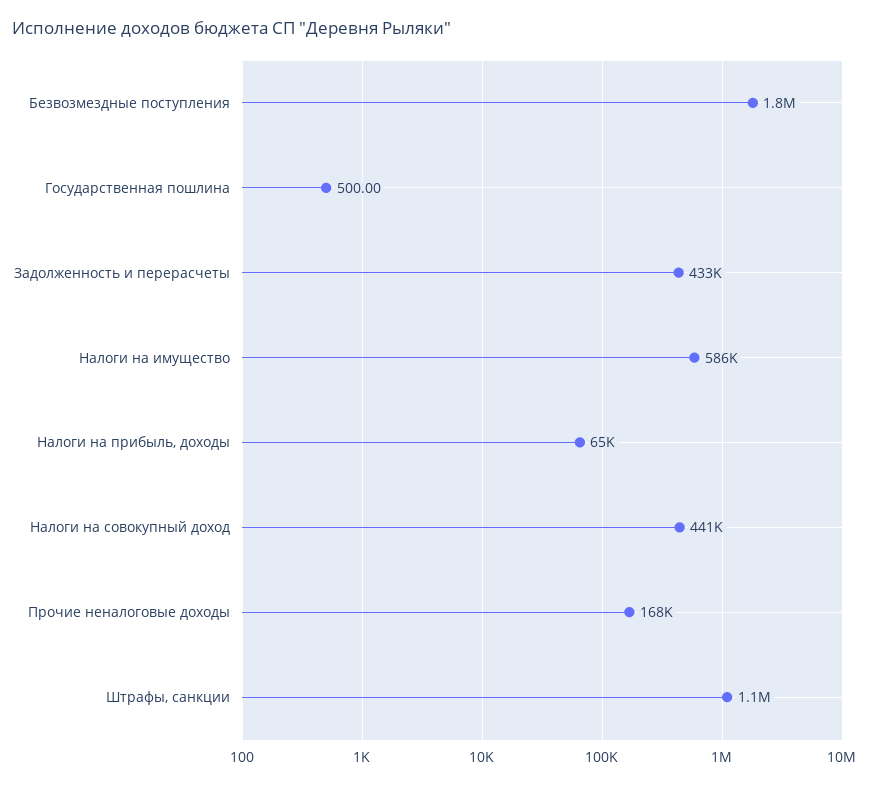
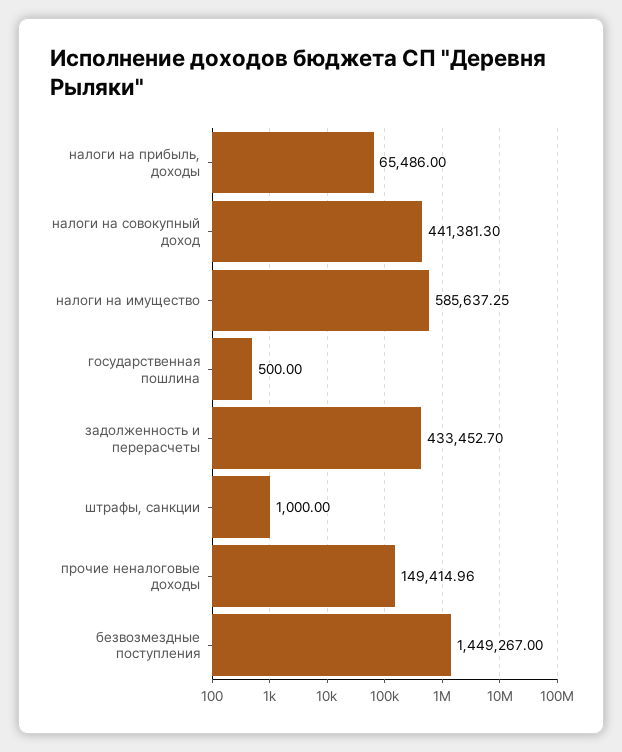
Безвозмездные поступления: 1800000 -> 1449267
Прочие неналоговые доходы: 168000 -> 149414.96
Штрафы, санкции: 1100000 -> 1000

